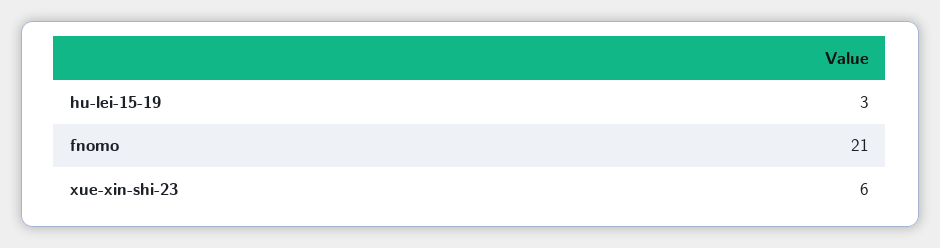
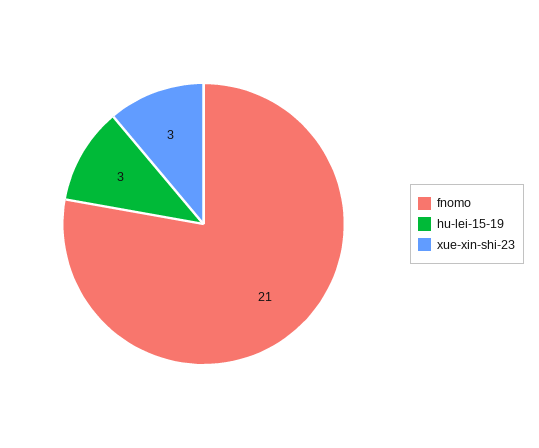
xue-xin-shi-23: 6 -> 3

